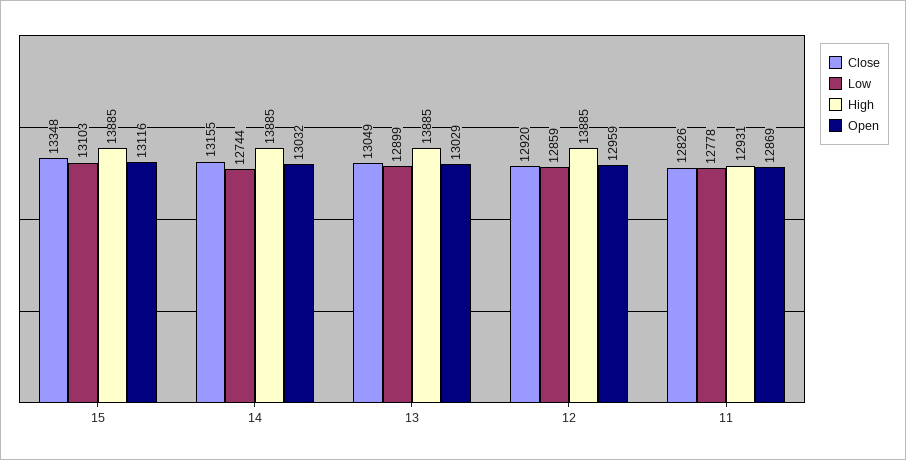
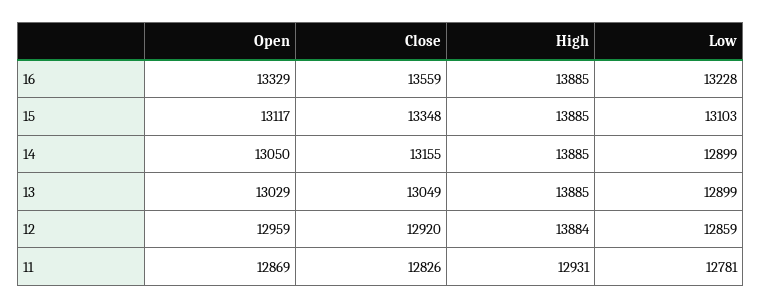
Open, 15: 13116 -> 13117
Low, 14: 12744 -> 12899
Open, 14: 13032 -> 13050
High, 12: 13885 -> 13884
Low, 11: 12778 -> 12781
Open, 16: none -> 13329
Close, 16: none -> 13559
High, 16: none -> 13885
Low, 16: none -> 13228

